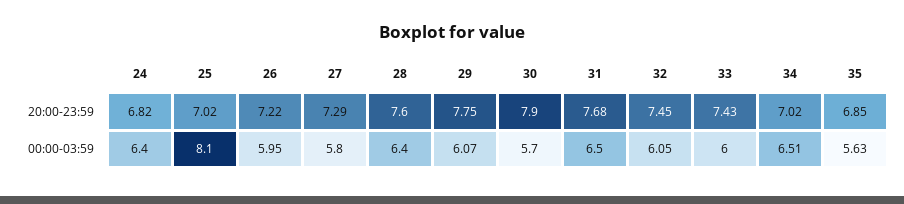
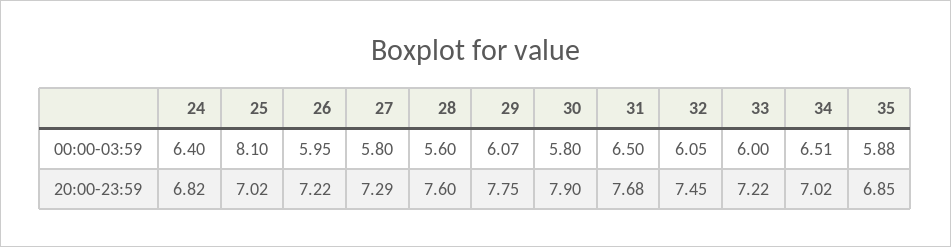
33, 20:00-23:59: 7.43 -> 7.22
28, 00:00-03:59: 6.4 -> 5.6
30, 00:00-03:59: 5.7 -> 5.8
35, 00:00-03:59: 5.63 -> 5.88

